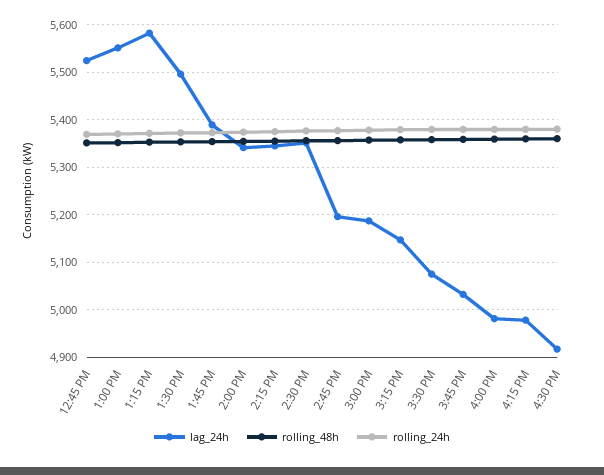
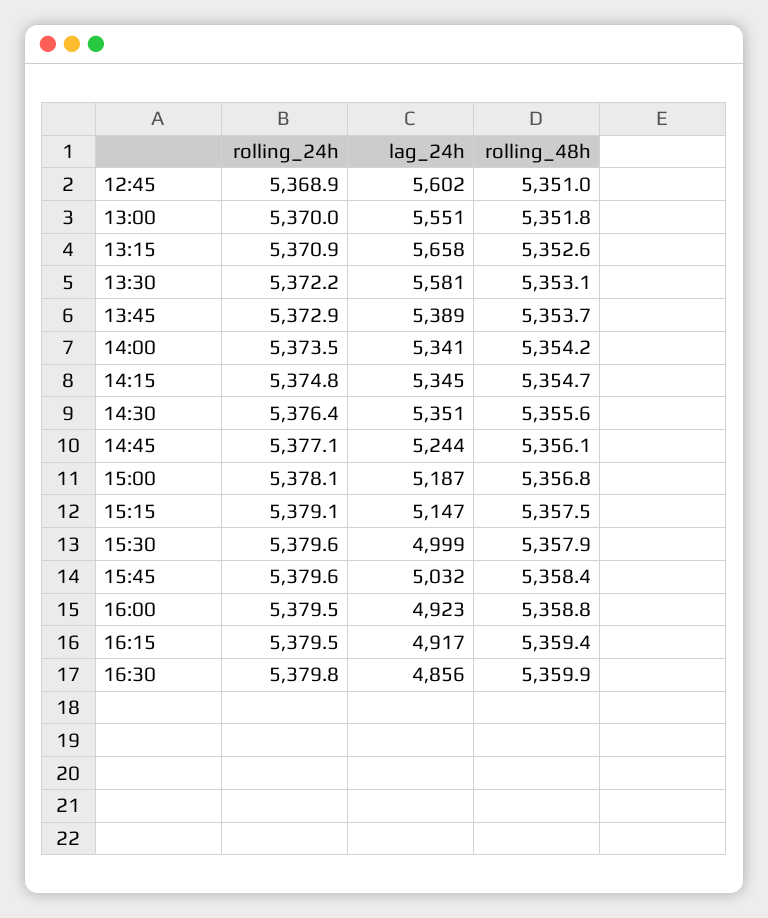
lag_24h, 12:45 PM: 5520 -> 5602
lag_24h, 1:15 PM: 5580 -> 5658
lag_24h, 1:30 PM: 5500 -> 5581
lag_24h, 2:45 PM: 5200 -> 5244
lag_24h, 3:30 PM: 5080 -> 4999
lag_24h, 4:00 PM: 4980 -> 4923
lag_24h, 4:15 PM: 4980 -> 4917
lag_24h, 4:30 PM: 4920 -> 4856

